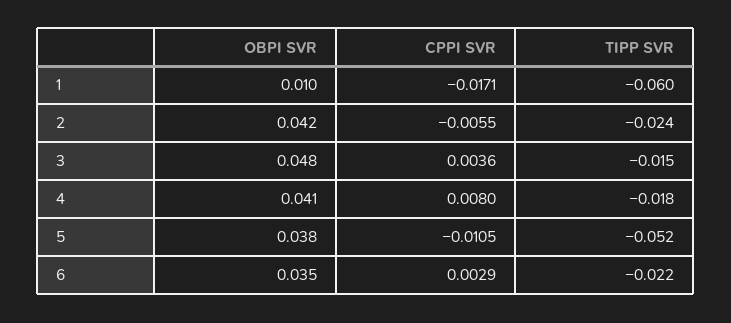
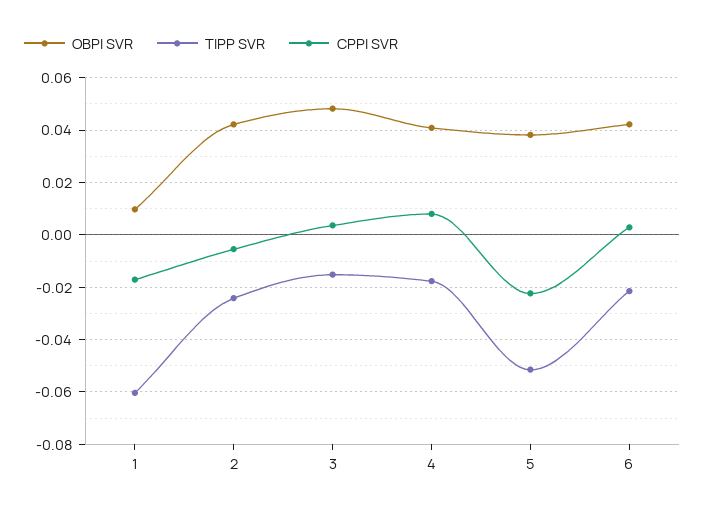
CPPI SVR, 5: -0.0105 -> -0.0225
OBPI SVR, 6: 0.035 -> 0.0425

